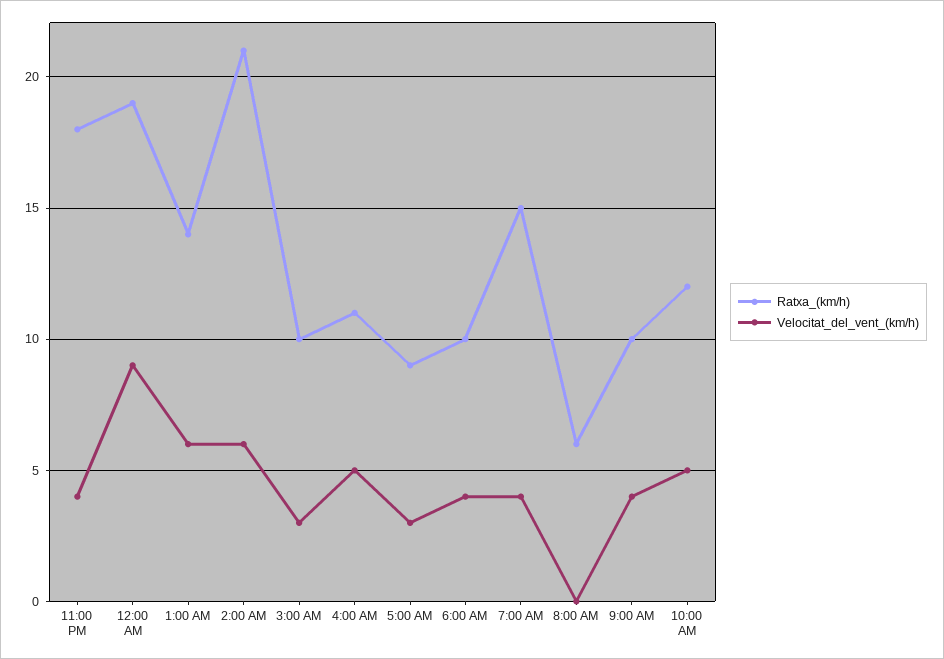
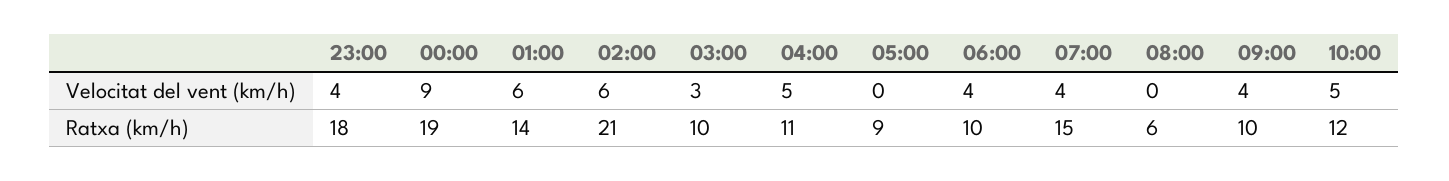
Velocitat_del_vent_(km/h), 5:00 AM: 3 -> 0

